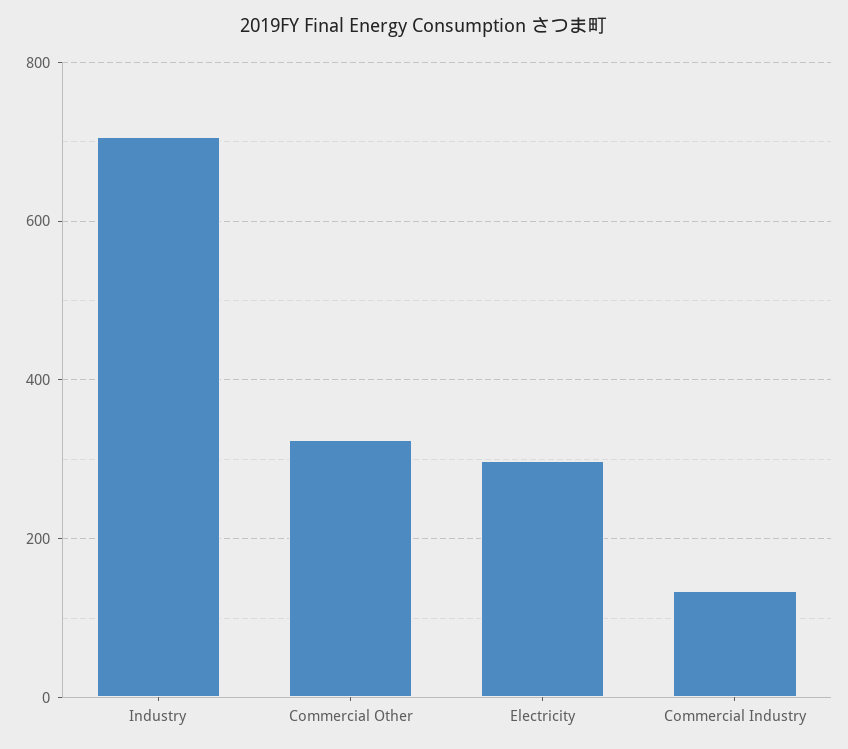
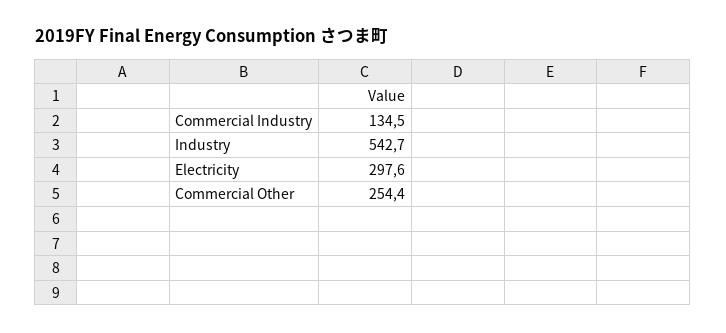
Industry: 700 -> 542.7
Commercial Other: 320 -> 254.4

